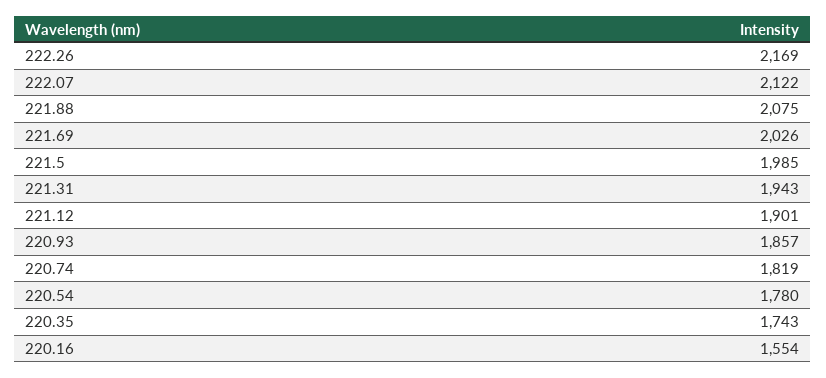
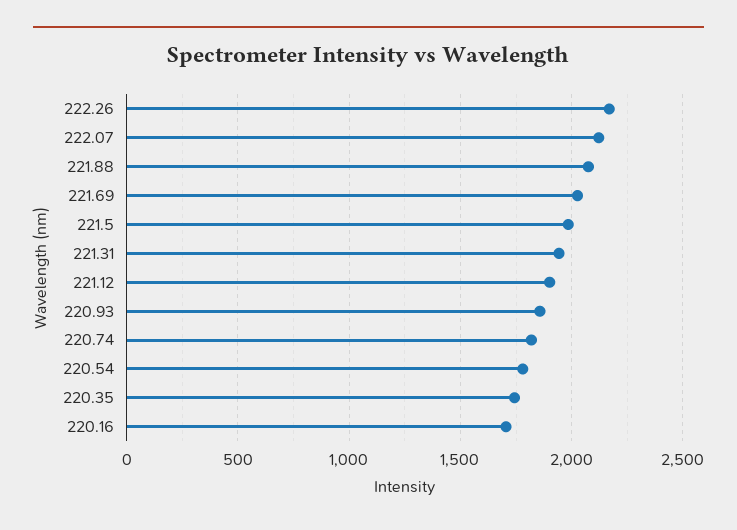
220.16: 1554 -> 1700

